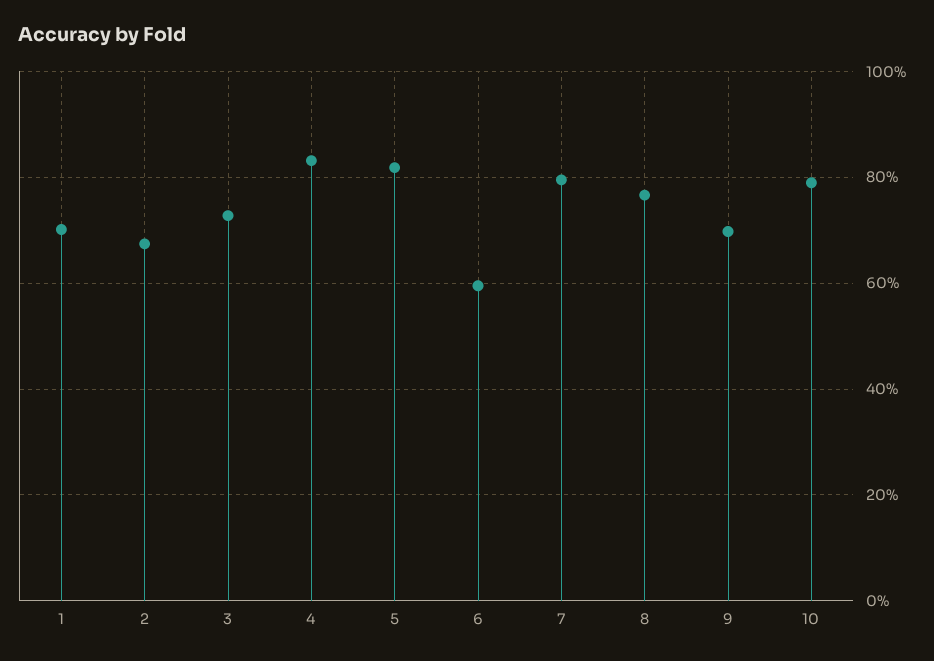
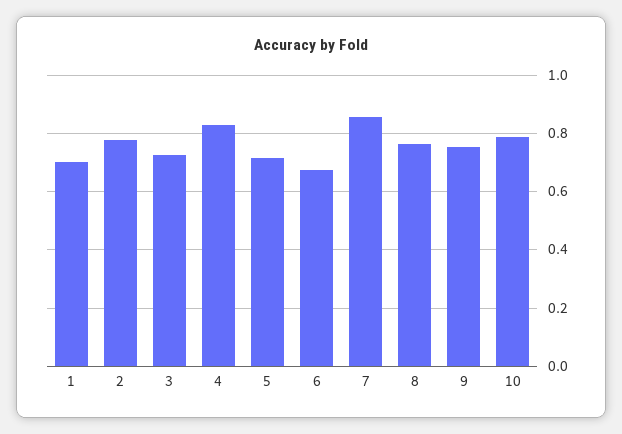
2: 0.68 -> 0.775
5: 0.82 -> 0.725
6: 0.6 -> 0.675
7: 0.8 -> 0.85
9: 0.7 -> 0.75

